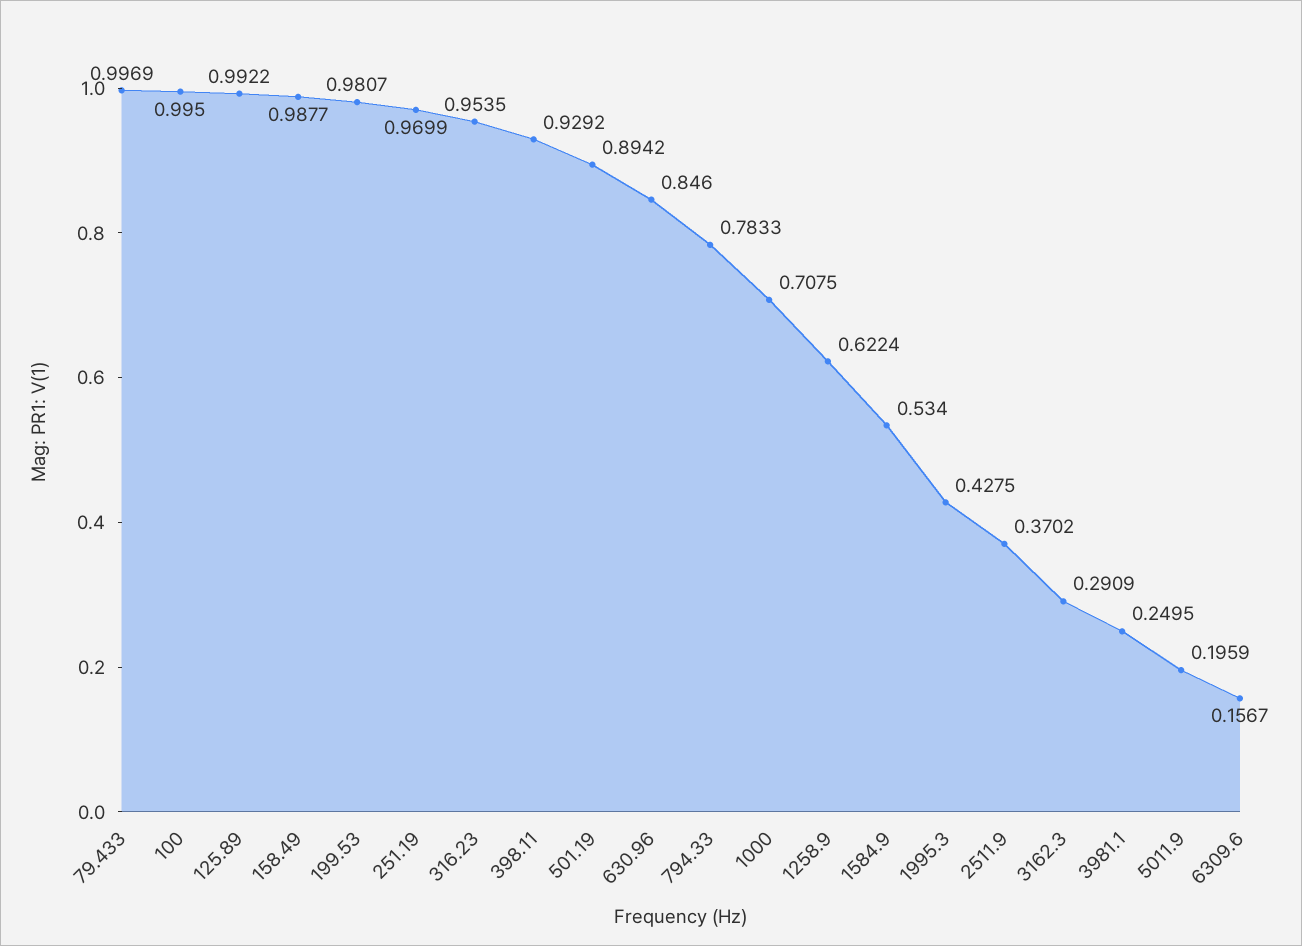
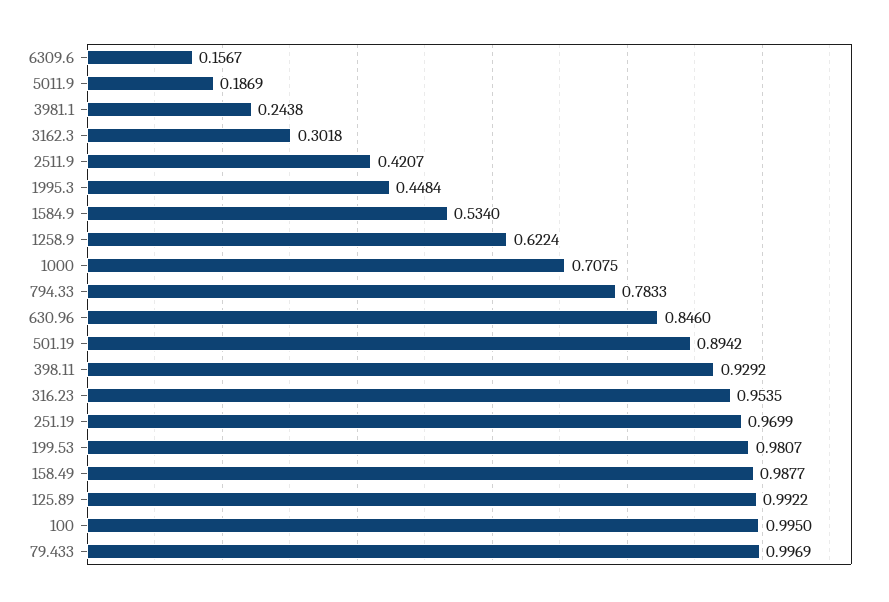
1995.3: 0.4275 -> 0.4484
2511.9: 0.3702 -> 0.4207
3162.3: 0.2909 -> 0.3018
3981.1: 0.2495 -> 0.2438
5011.9: 0.1959 -> 0.1869

